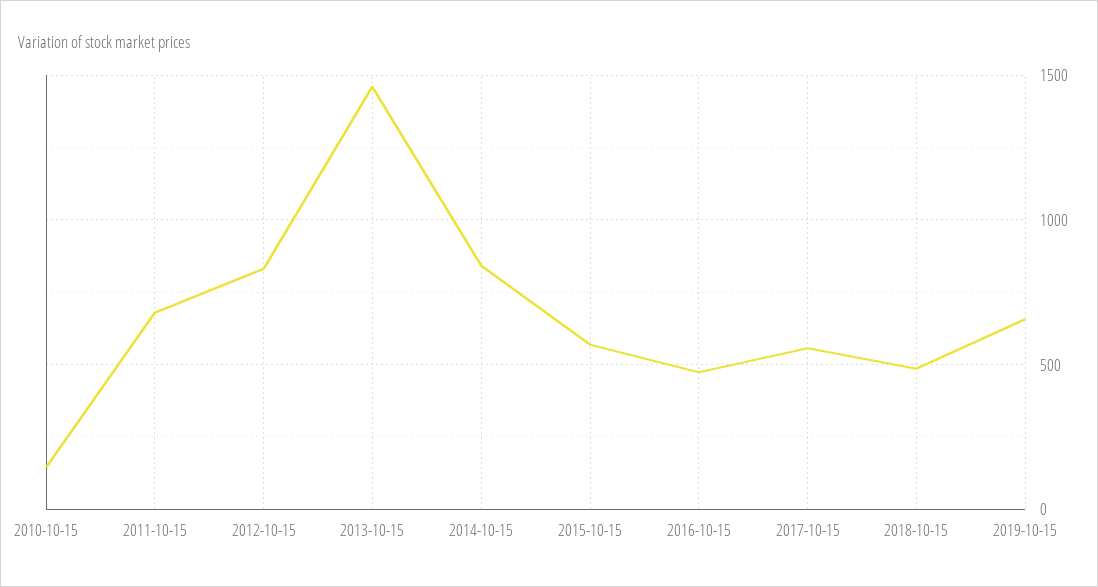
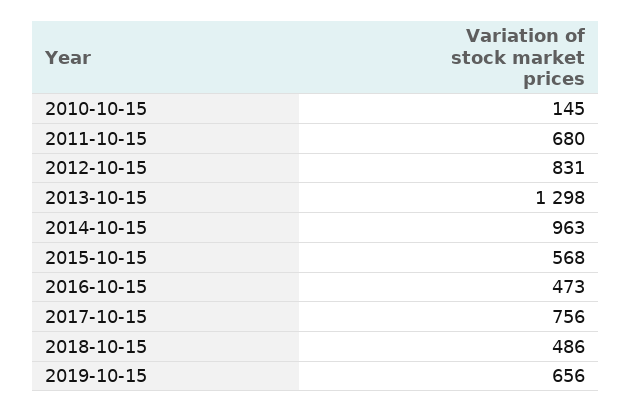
2013-10-15: 1450 -> 1298
2014-10-15: 850 -> 963
2017-10-15: 550 -> 756

